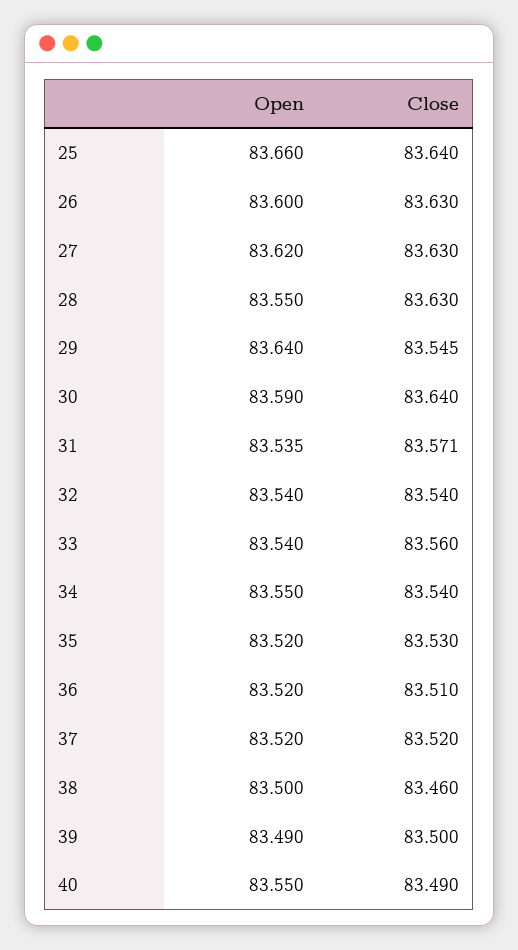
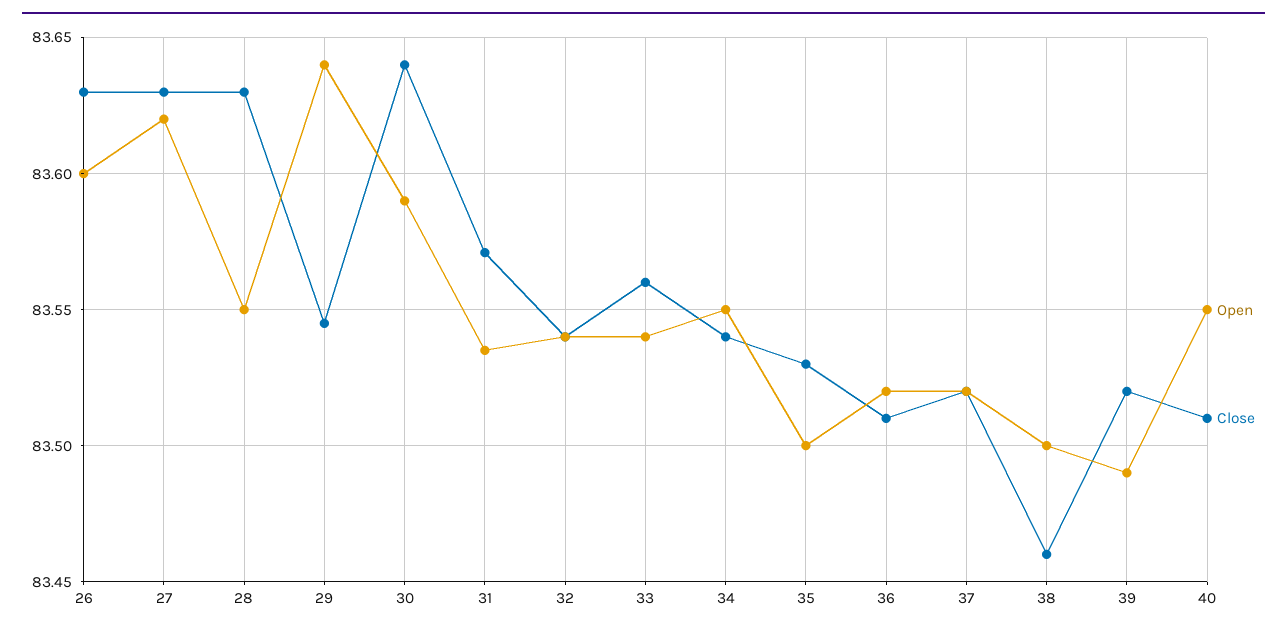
Open, 25: 83.66 -> none
Close, 25: 83.64 -> none
Open, 35: 83.52 -> 83.5
Close, 39: 83.5 -> 83.52
Close, 40: 83.49 -> 83.51

